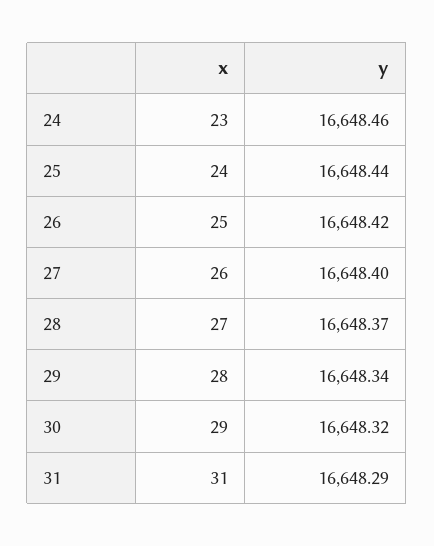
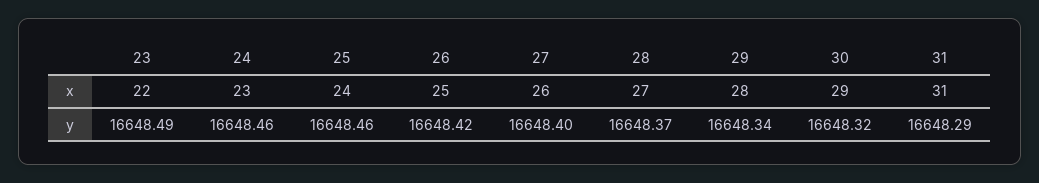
y, 25: 16648.44 -> 16648.46
x, 23: none -> 22
y, 23: none -> 16648.49

